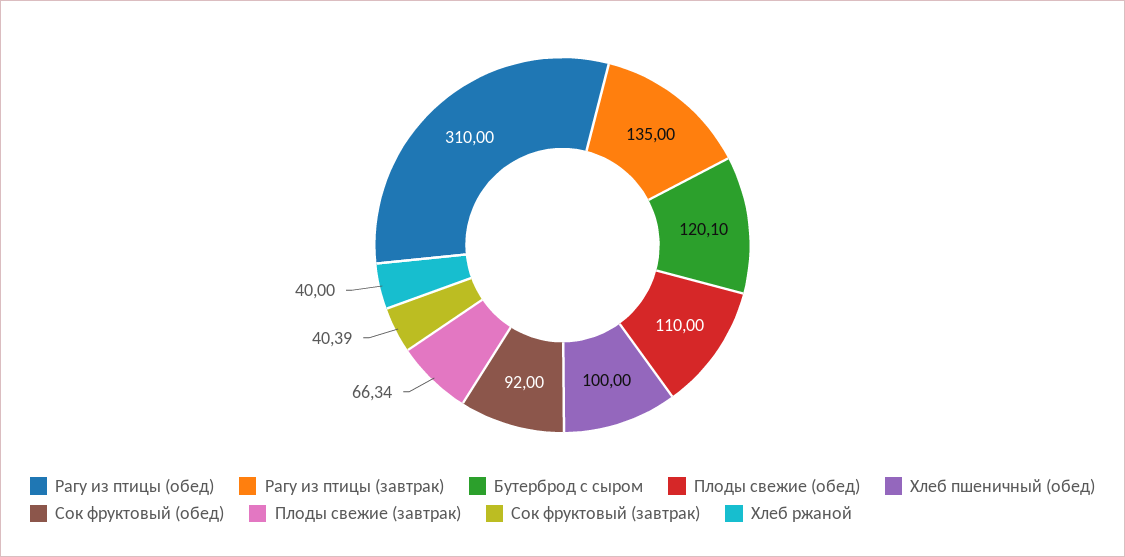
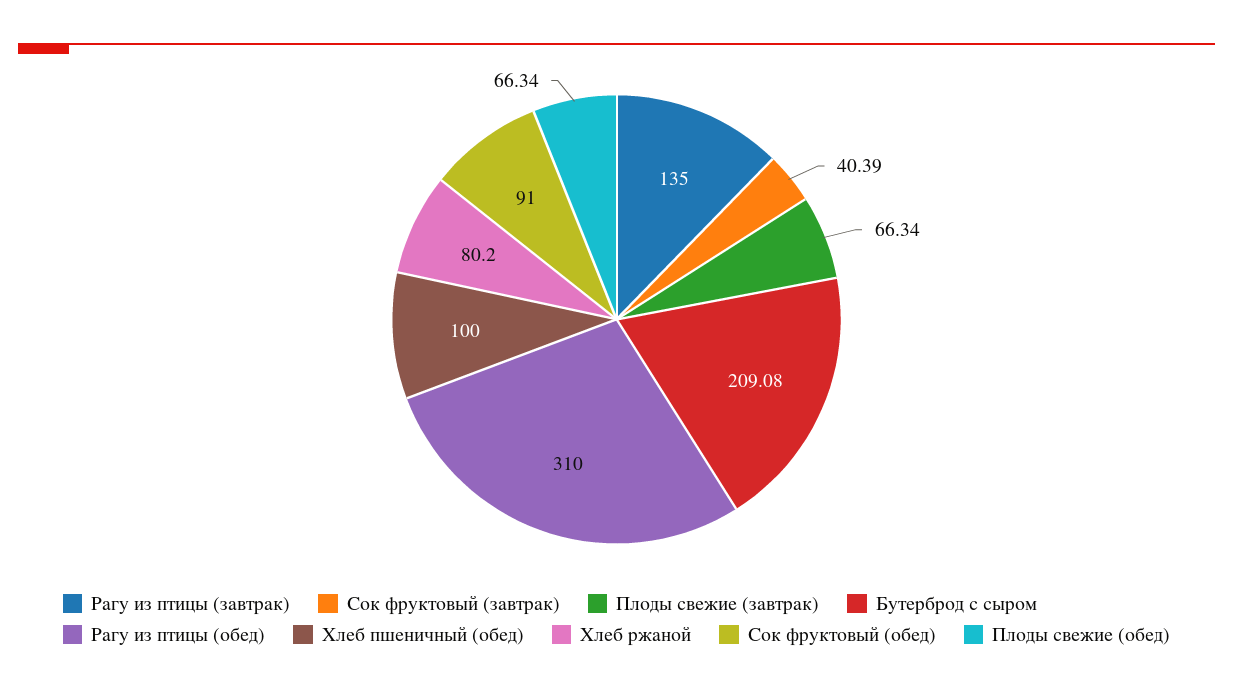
Бутерброд с сыром: 120.1 -> 209.08
Плоды свежие (обед): 110 -> 66.34
Сок фруктовый (обед): 92 -> 91
Хлеб ржаной: 40 -> 80.2

